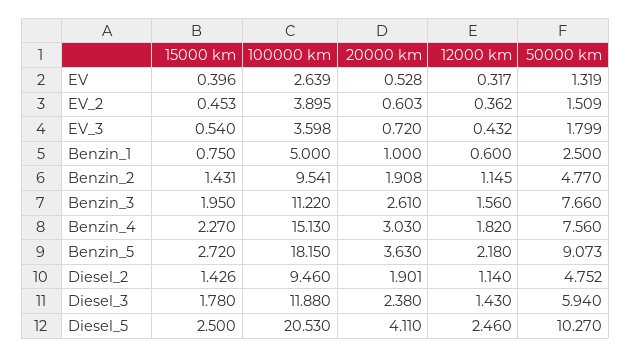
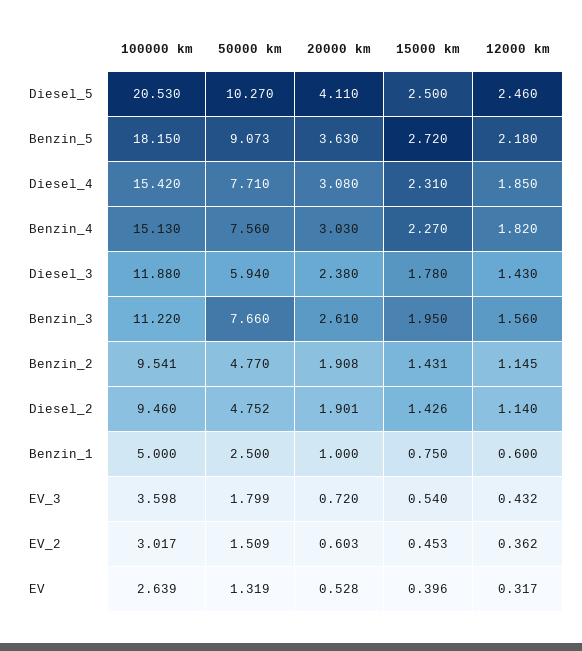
100000 km, EV_2: 3.895 -> 3.017
100000 km, Diesel_4: none -> 15.42
50000 km, Diesel_4: none -> 7.71
20000 km, Diesel_4: none -> 3.08
15000 km, Diesel_4: none -> 2.31
12000 km, Diesel_4: none -> 1.85

